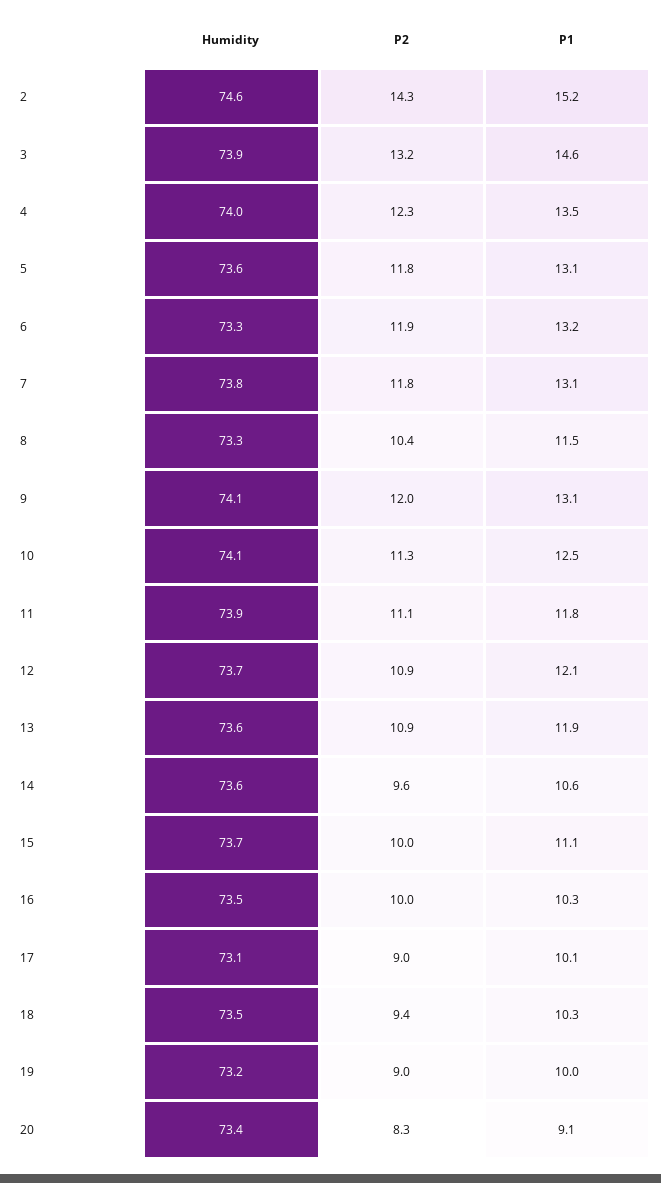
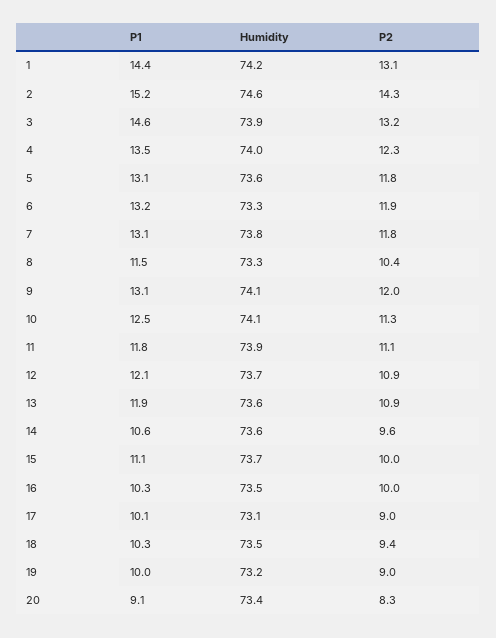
P1, 1: none -> 14.4
Humidity, 1: none -> 74.2
P2, 1: none -> 13.1

